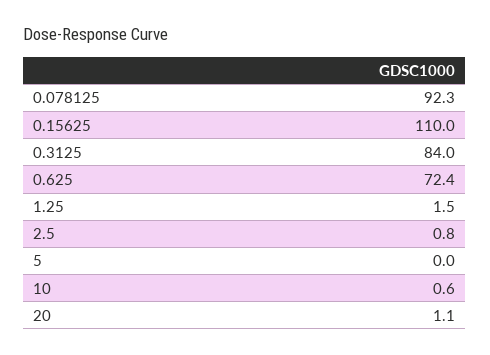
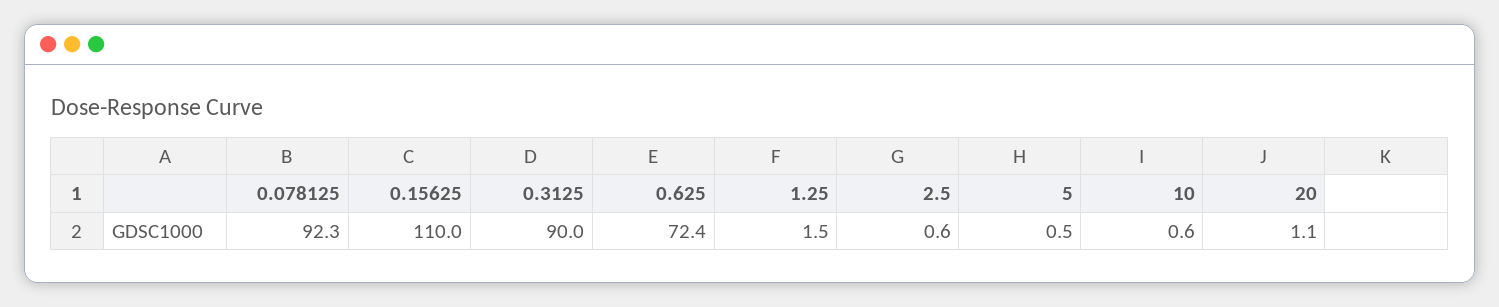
0.3125: 84 -> 90
2.5: 0.8 -> 0.6
5: 0 -> 0.5

